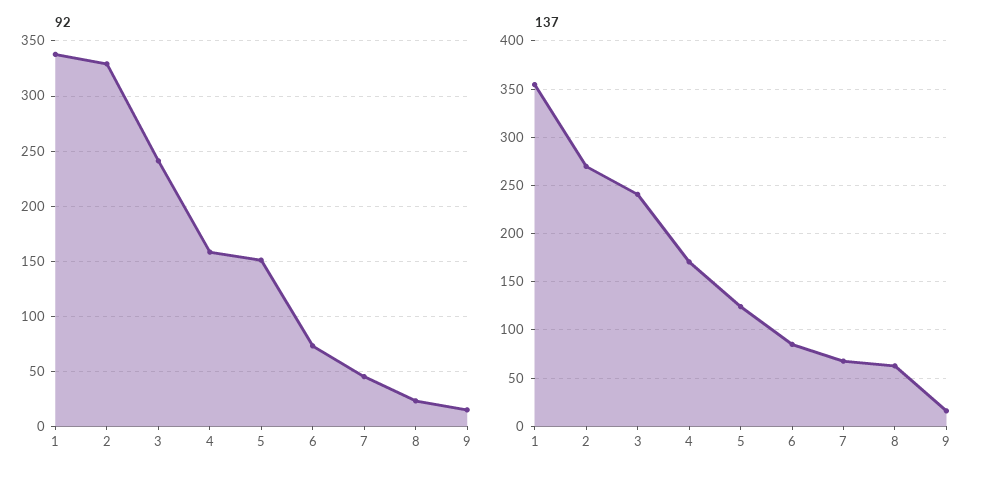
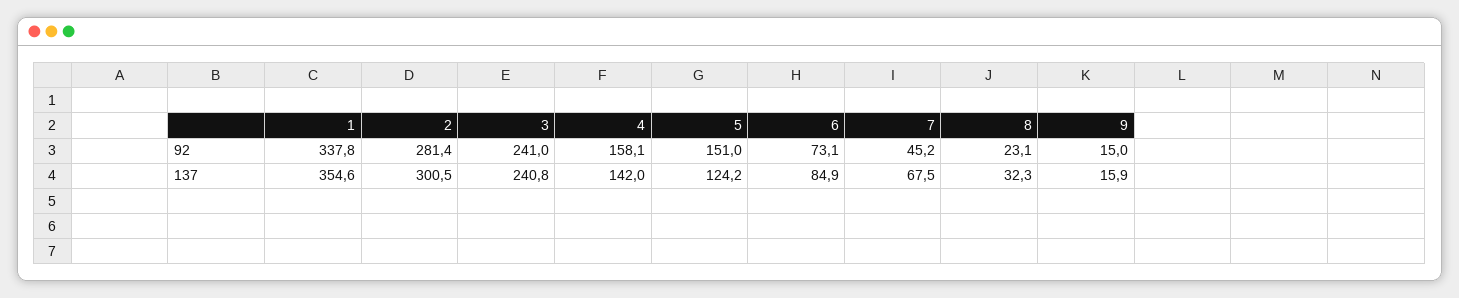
92, 2: 330 -> 281.4
137, 2: 270 -> 300.5
137, 4: 170 -> 142
137, 8: 60 -> 32.3

